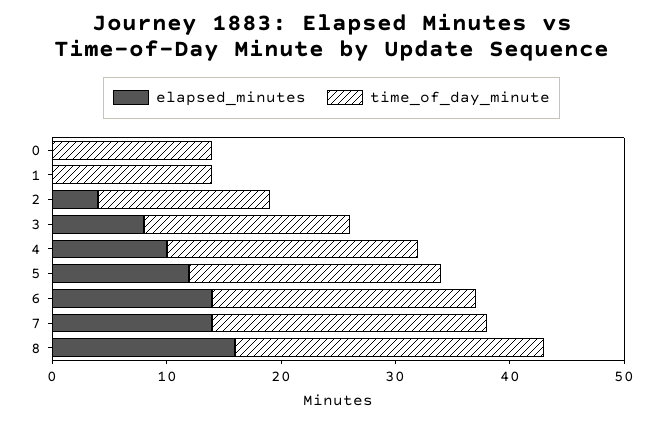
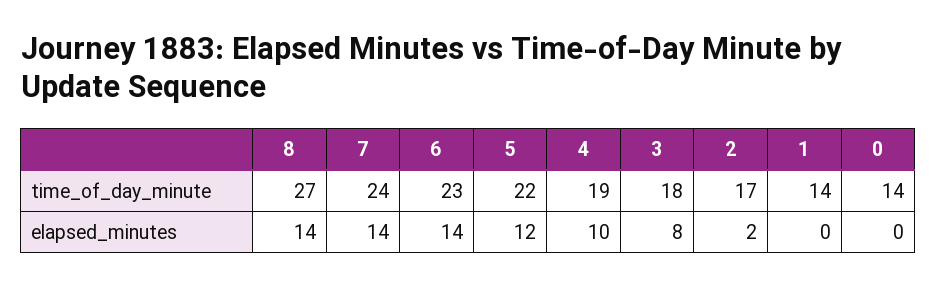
elapsed_minutes, 2: 4 -> 2
time_of_day_minute, 2: 15 -> 17
time_of_day_minute, 4: 22 -> 19
elapsed_minutes, 8: 16 -> 14

